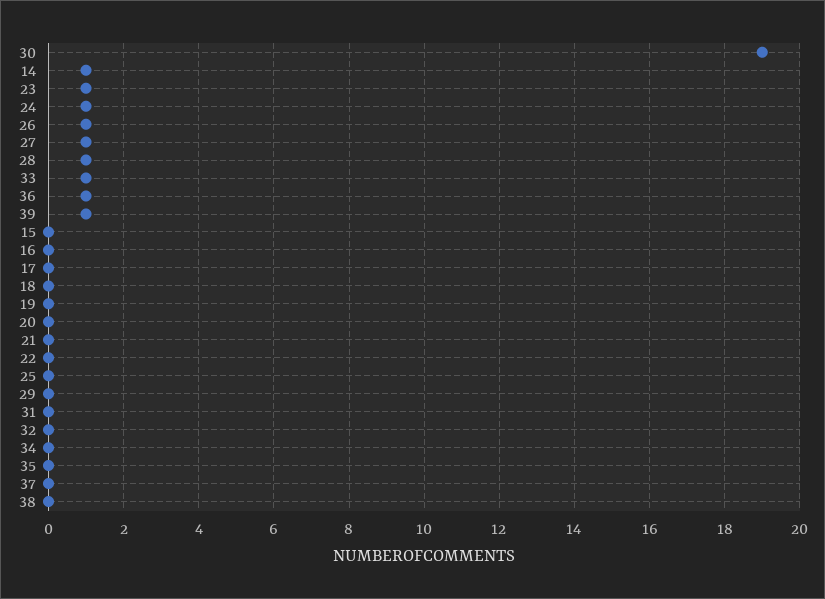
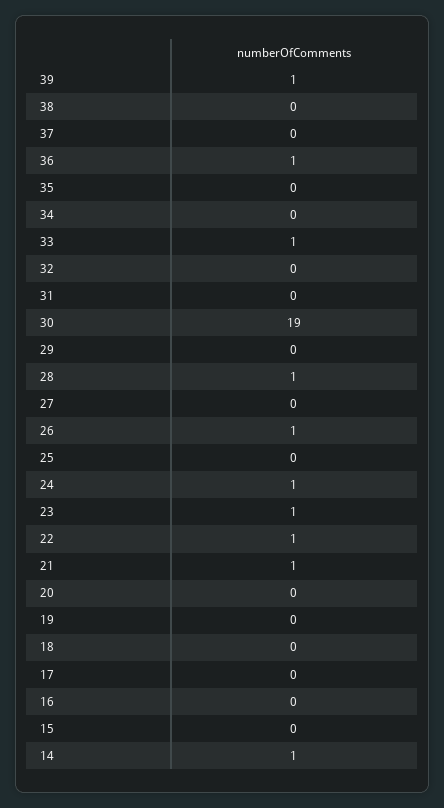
27: 1 -> 0
21: 0 -> 1
22: 0 -> 1

